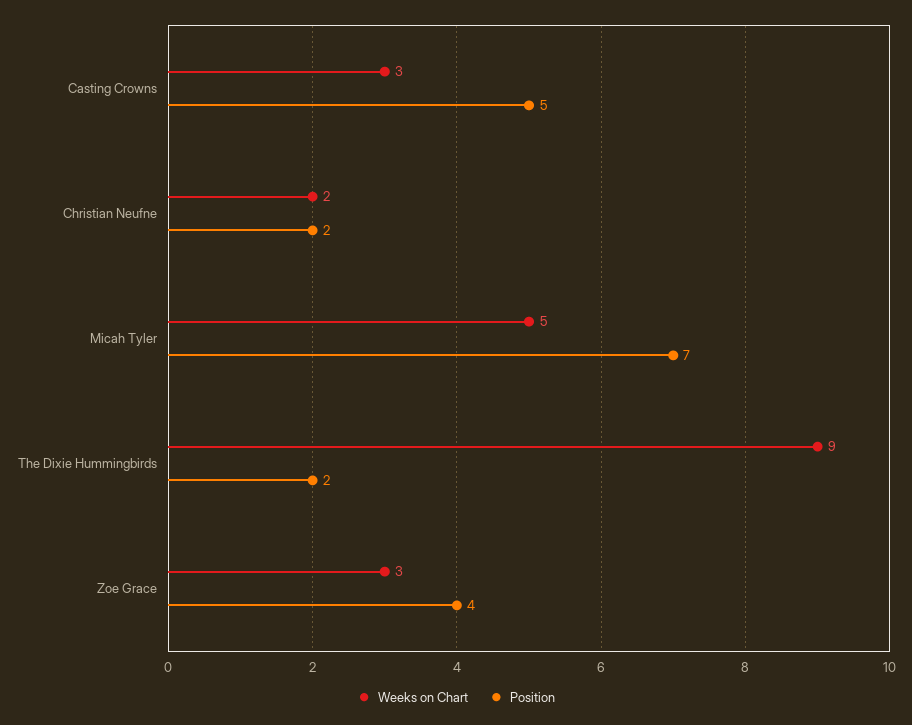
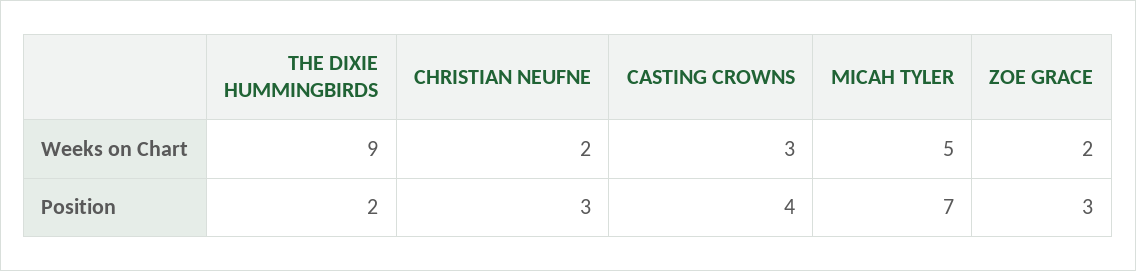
Position, Casting Crowns: 5 -> 4
Position, Christian Neufne: 2 -> 3
Weeks on Chart, Zoe Grace: 3 -> 2
Position, Zoe Grace: 4 -> 3

